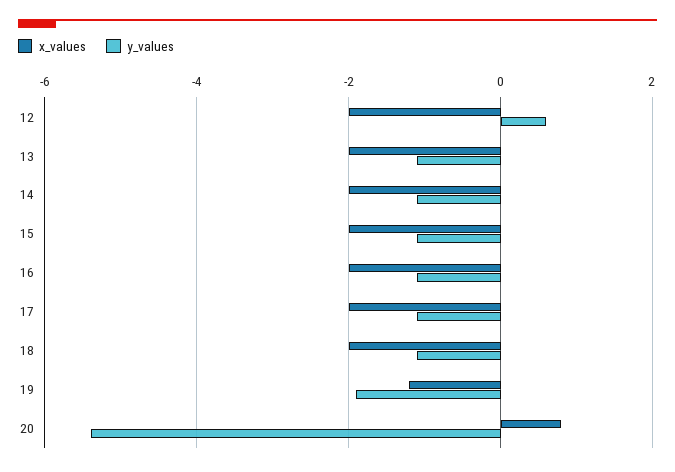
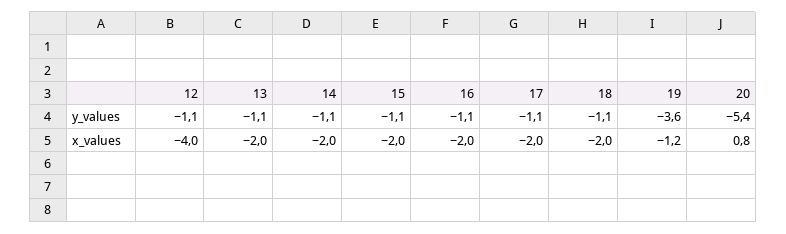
x_values, 12: -2 -> -4
y_values, 12: 0.5 -> -1.1
y_values, 19: -2 -> -3.6

